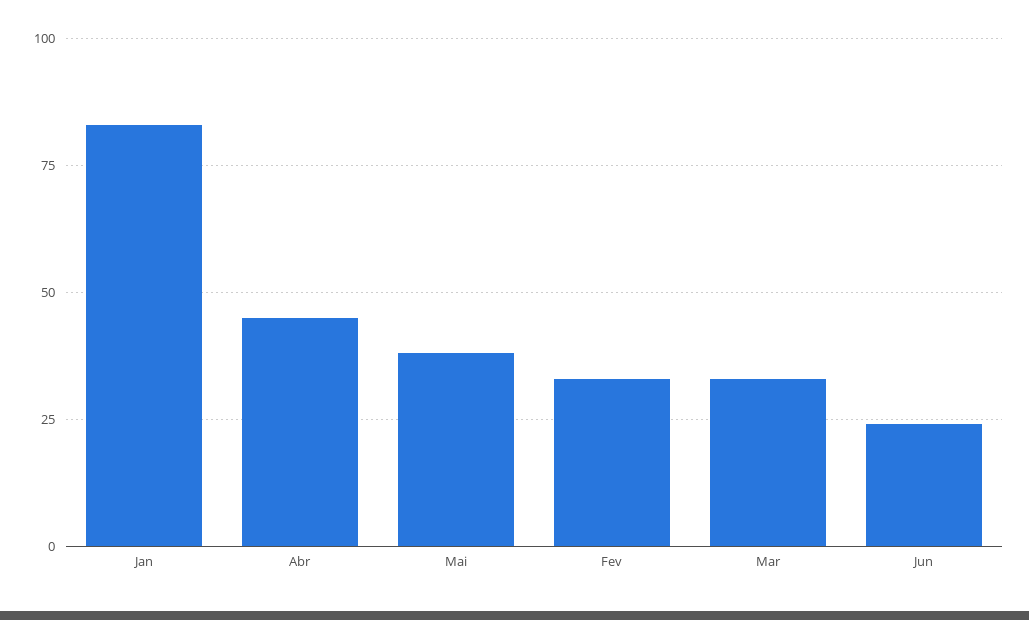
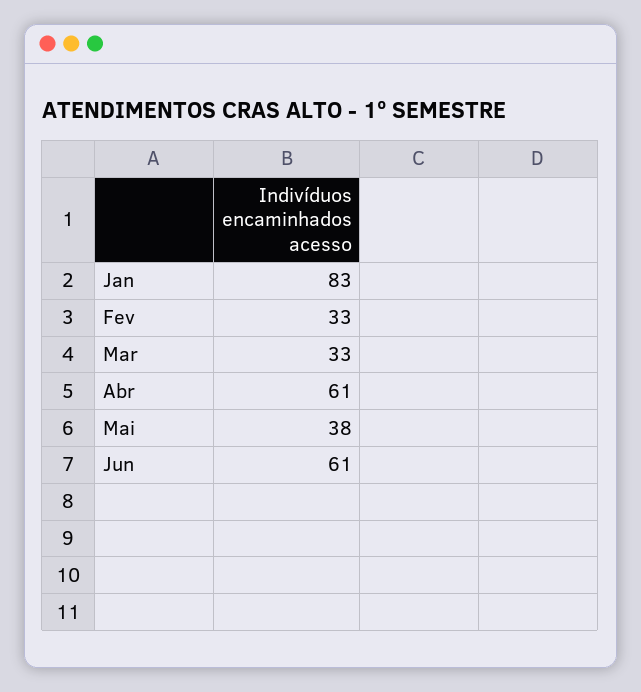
Abr: 45 -> 61
Jun: 25 -> 61

